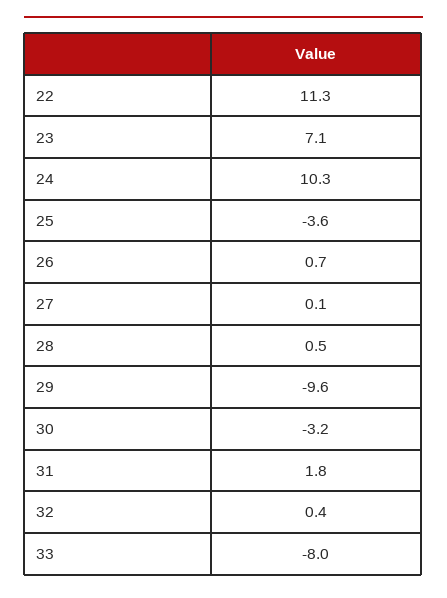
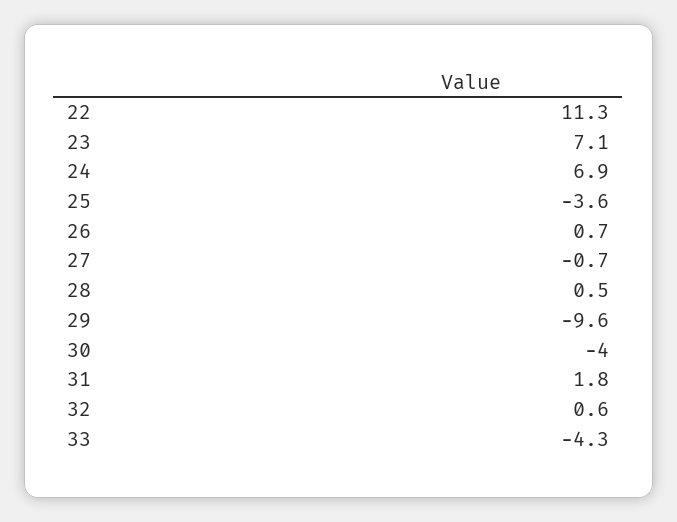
24: 10.3 -> 6.9
27: 0.1 -> -0.7
30: -3.2 -> -4
32: 0.4 -> 0.6
33: -8 -> -4.3

